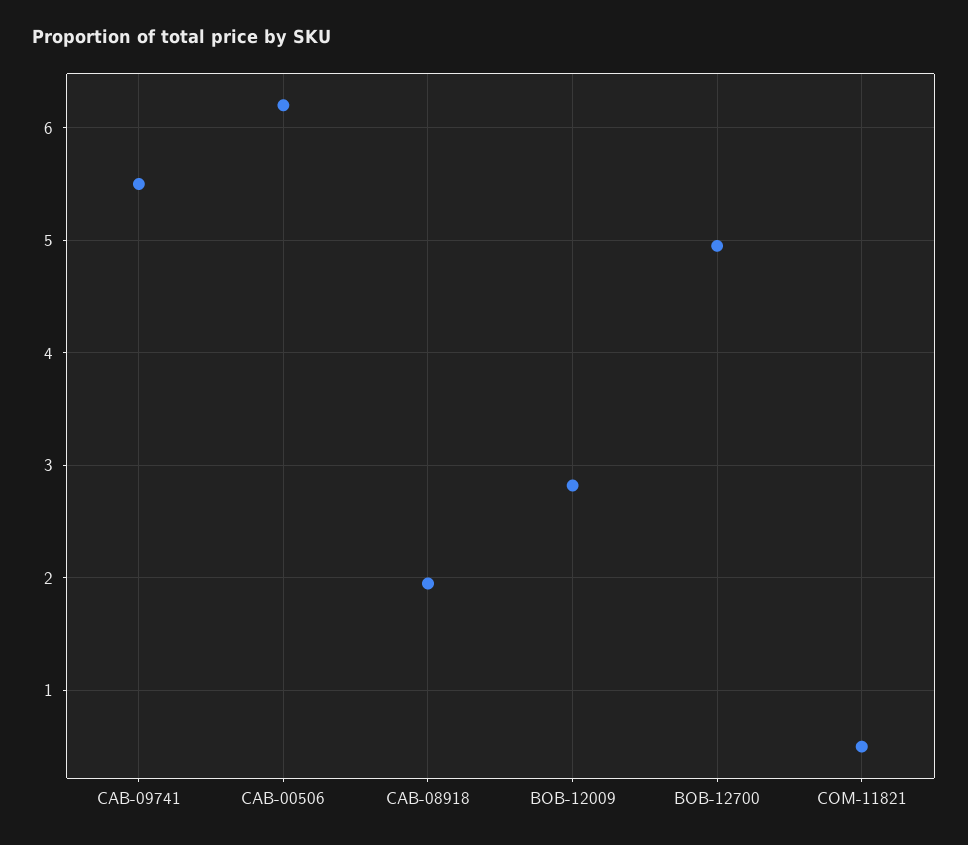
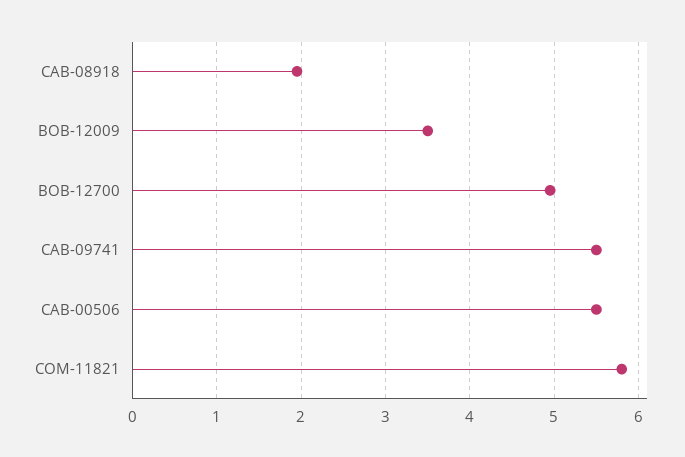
CAB-00506: 6.2 -> 5.5
BOB-12009: 2.8 -> 3.5
COM-11821: 0.5 -> 5.8

